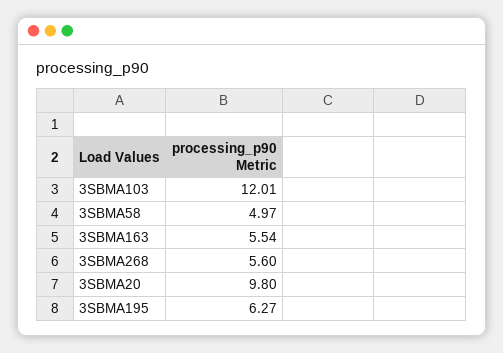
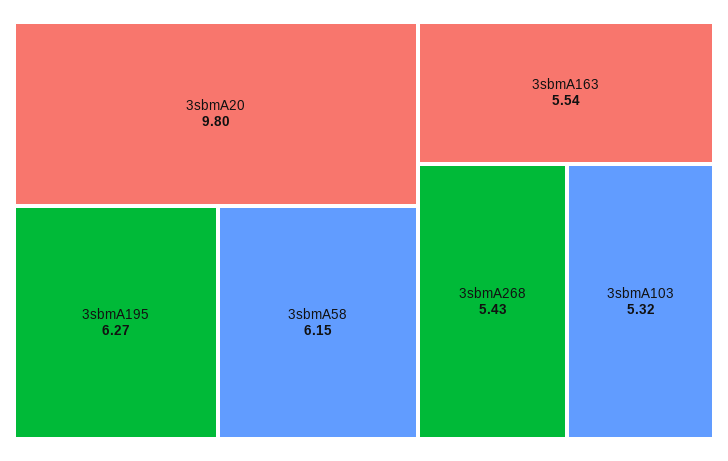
3SBMA103: 12.01 -> 5.32
3SBMA58: 4.97 -> 6.15
3SBMA268: 5.6 -> 5.43

